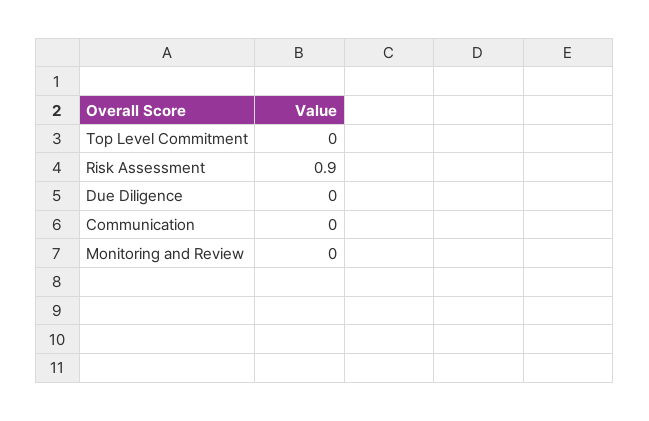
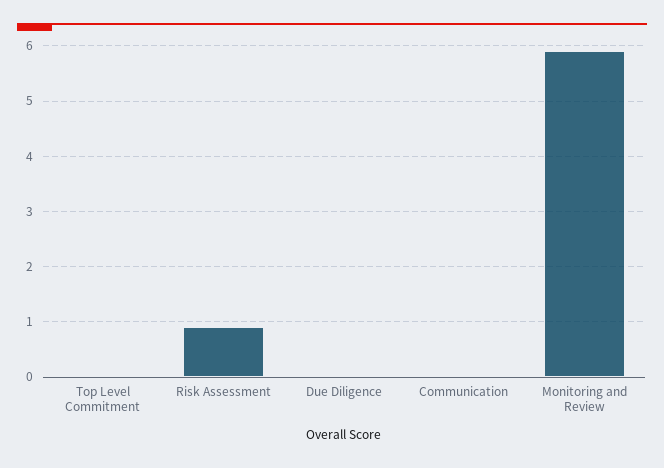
Monitoring and Review: 0 -> 6

